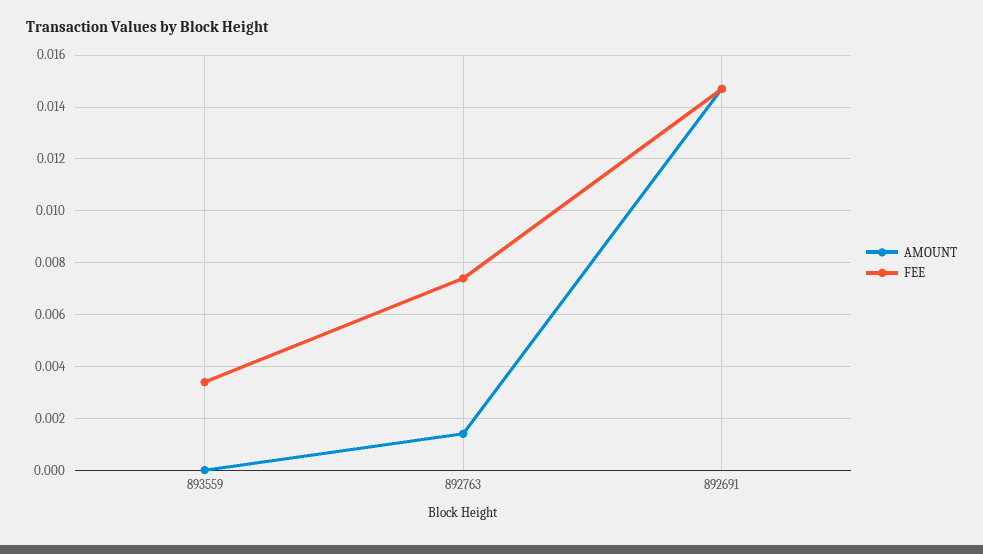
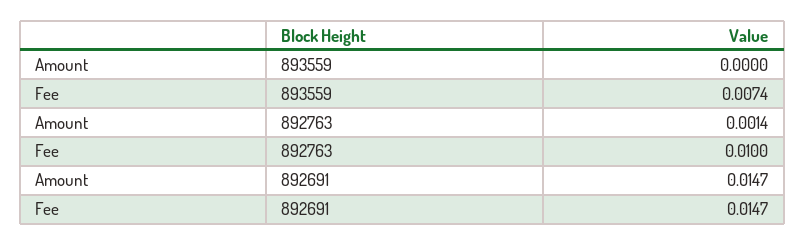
FEE, 893559: 0.0035 -> 0.0074
FEE, 892763: 0.0075 -> 0.01

